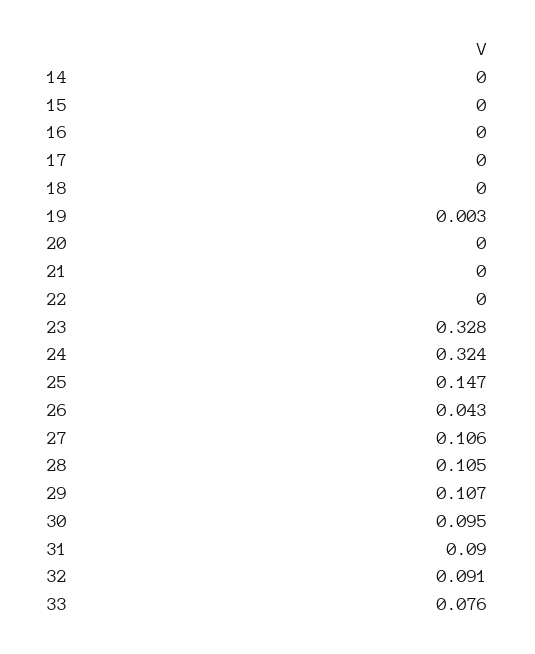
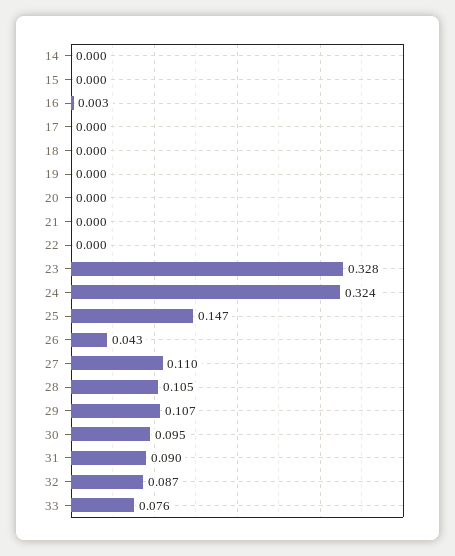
16: 0 -> 0.003
19: 0.003 -> 0
27: 0.106 -> 0.11
32: 0.091 -> 0.087

